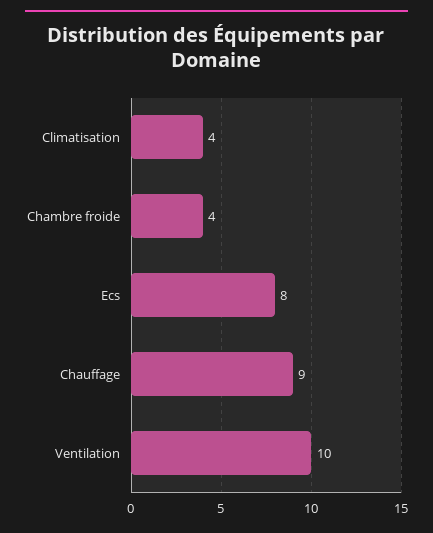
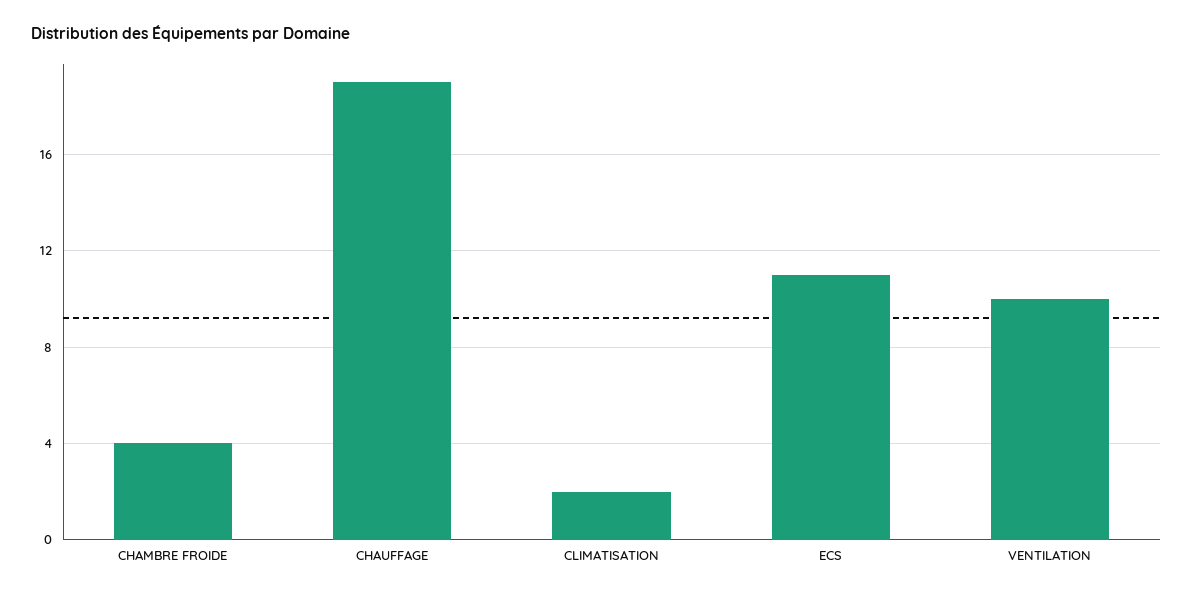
Climatisation: 4 -> 2
Ecs: 8 -> 11
Chauffage: 9 -> 19

